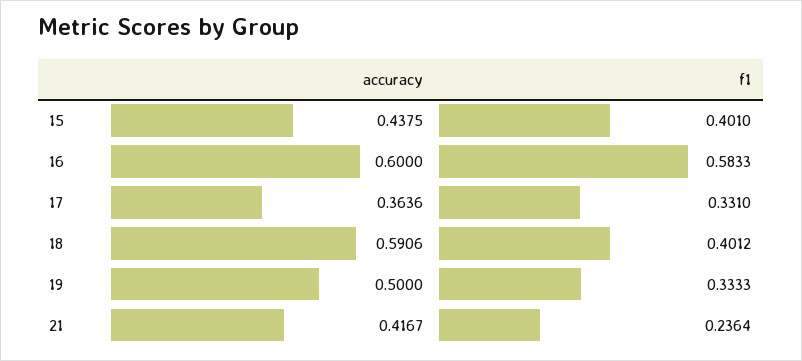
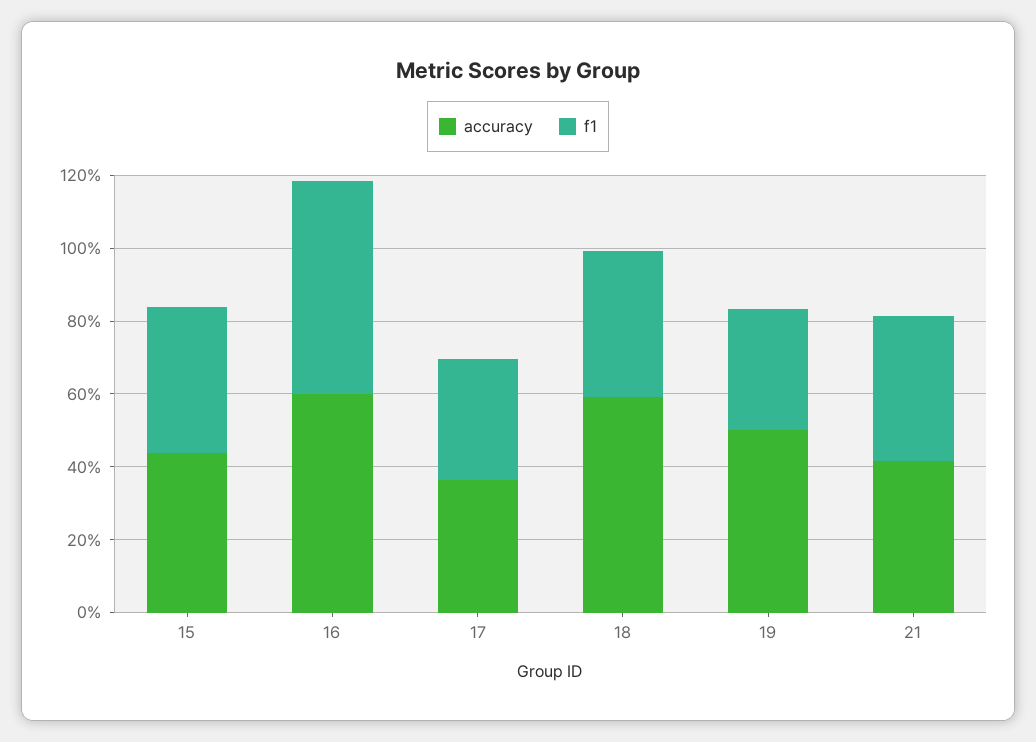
f1, 21: 0.2364 -> 0.4

